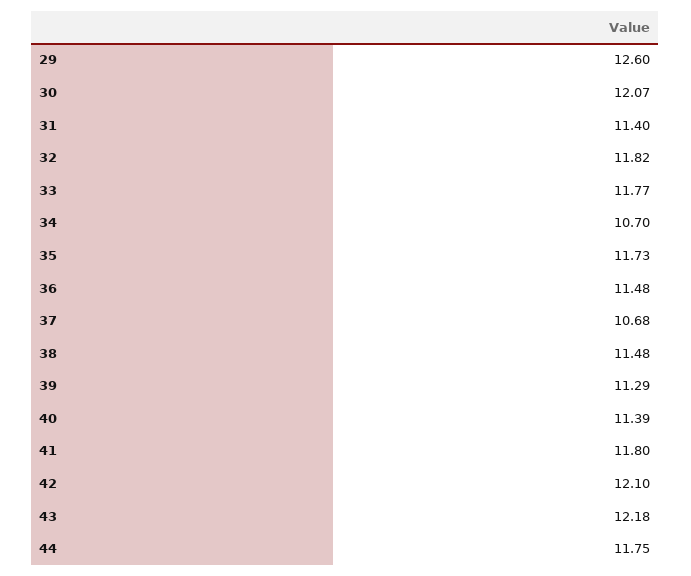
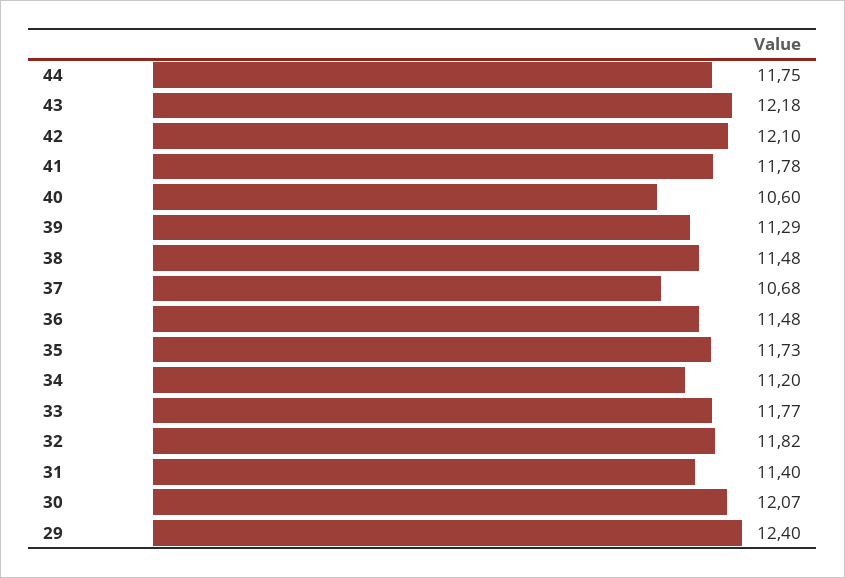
29: 12.6 -> 12.4
34: 10.7 -> 11.2
40: 11.39 -> 10.6
41: 11.8 -> 11.78

